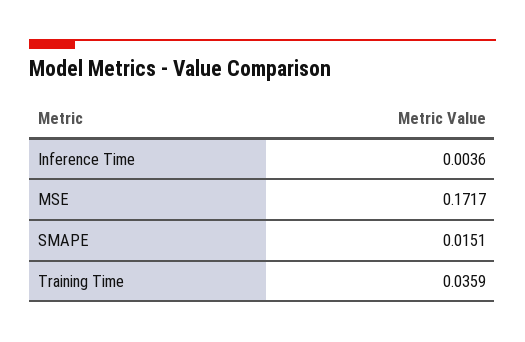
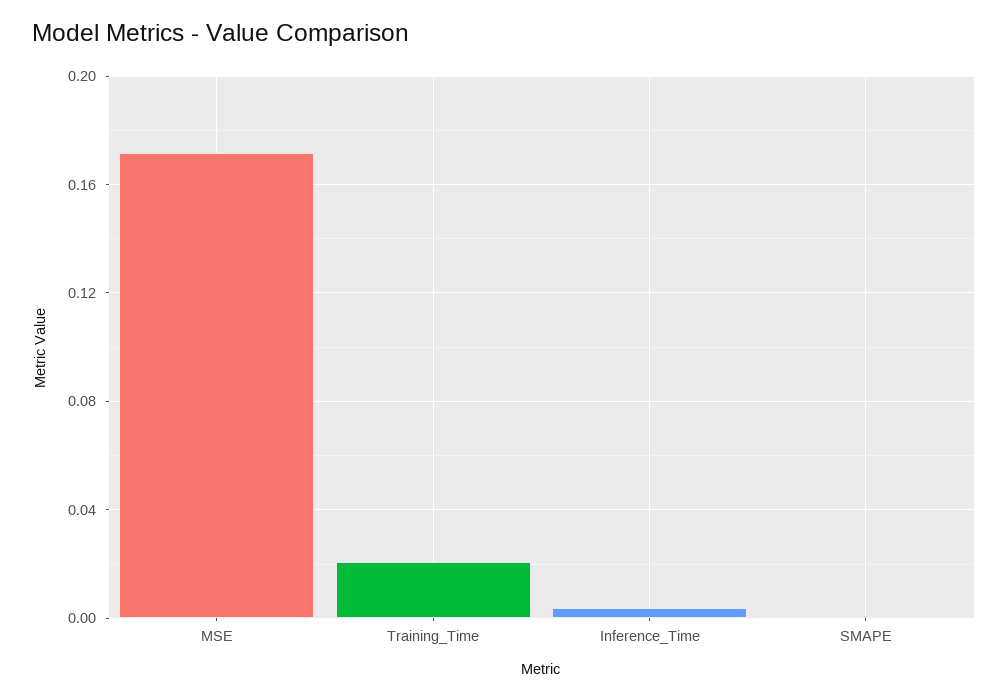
SMAPE: 0.0151 -> 0
Training Time: 0.0359 -> 0.02

